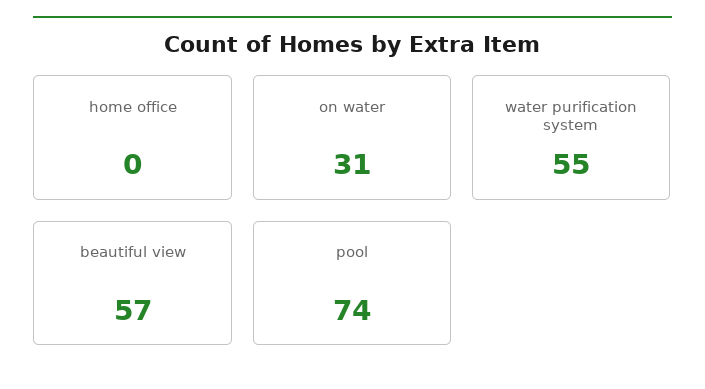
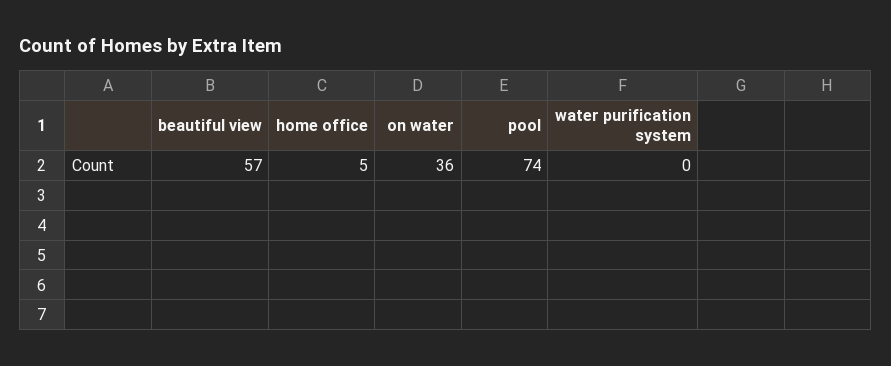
home office: 0 -> 5
on water: 31 -> 36
water purification system: 55 -> 0

